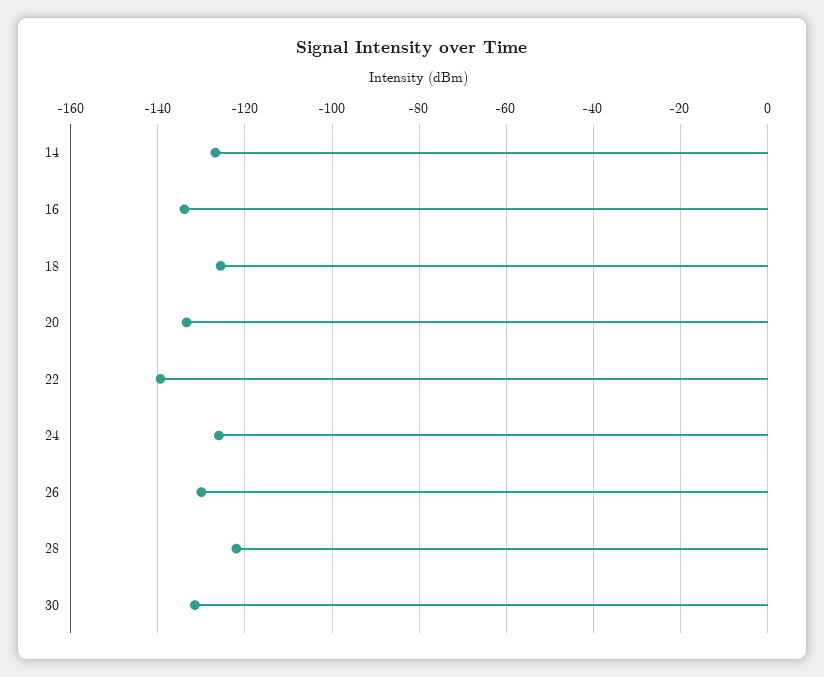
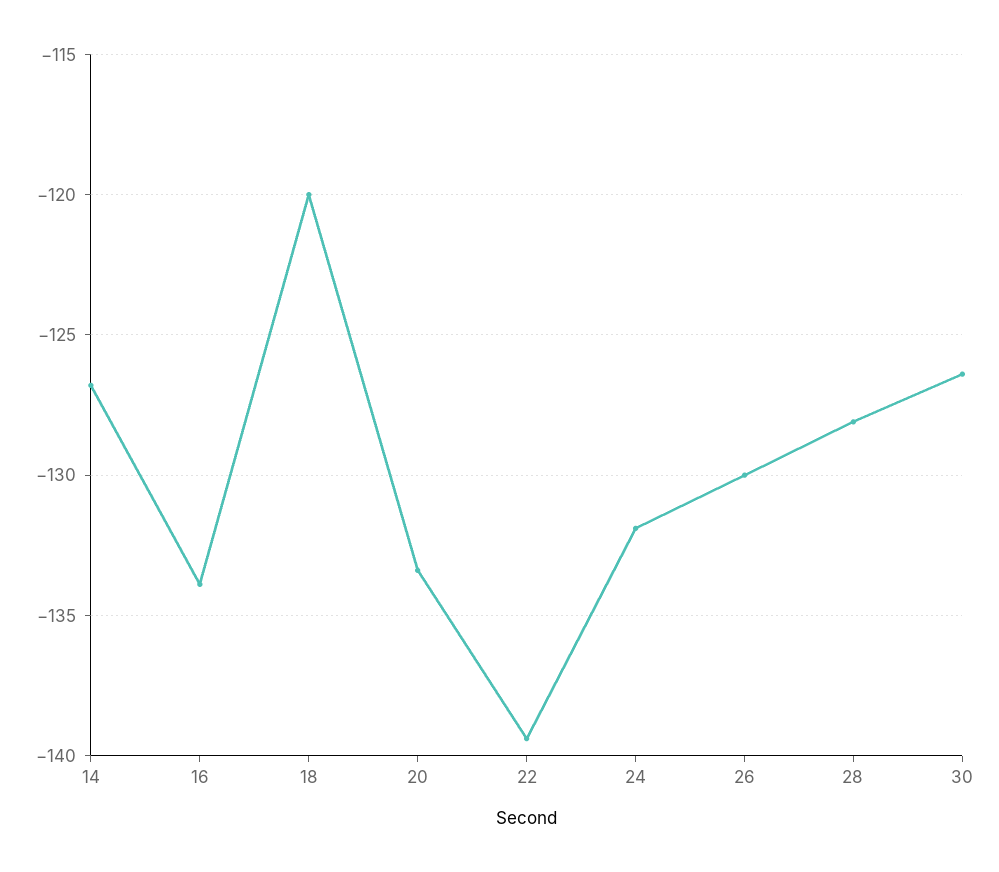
18: -126 -> -120
24: -126 -> -132
28: -122 -> -128
30: -132 -> -126.5

